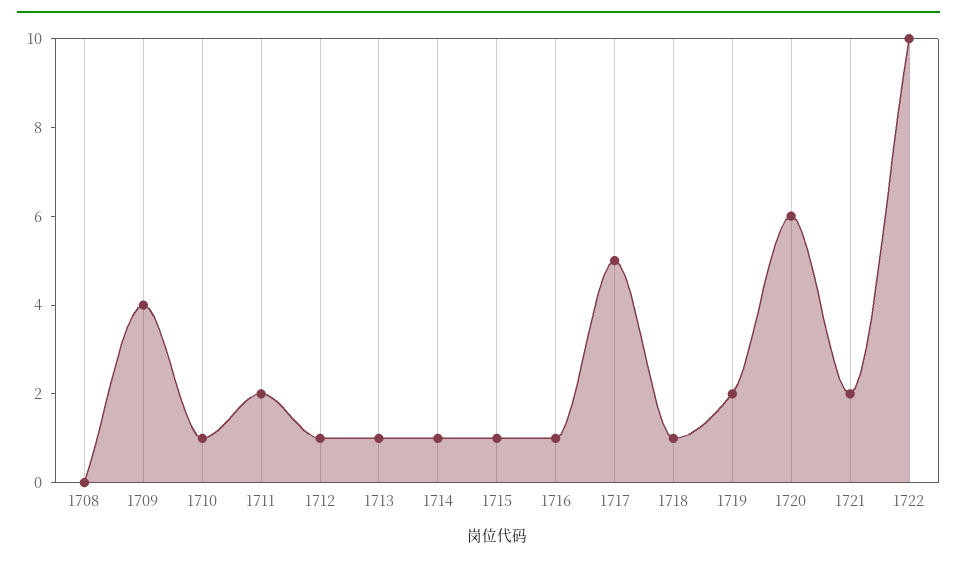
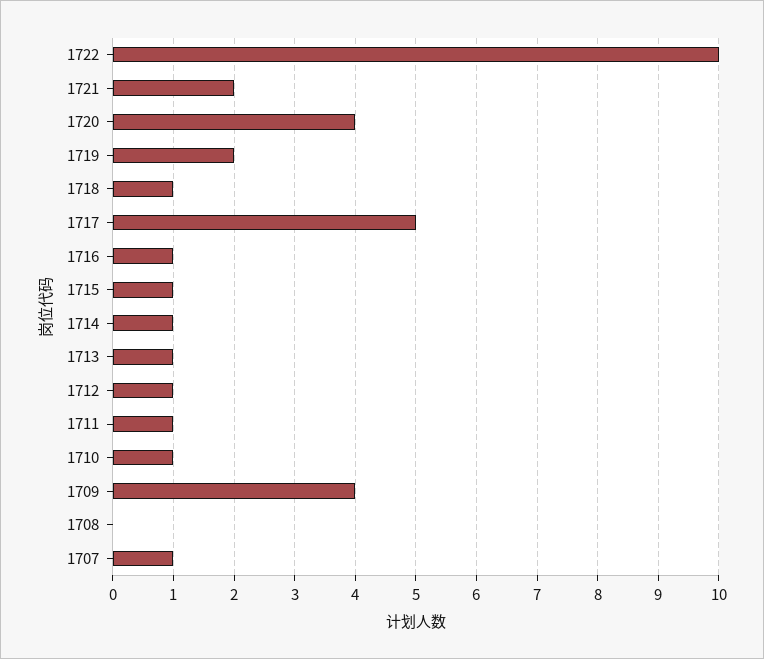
1711: 2 -> 1
1720: 6 -> 4
1707: none -> 1

